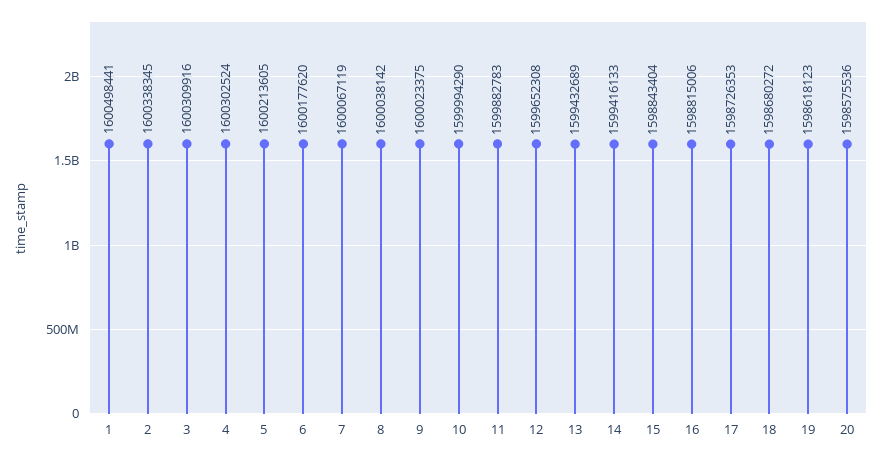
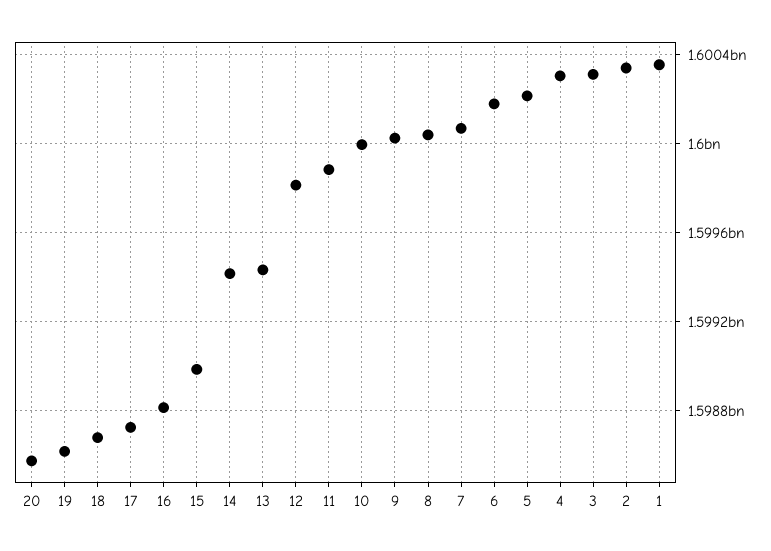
1: 1600498441 -> 1600350000
12: 1599652308 -> 1599800000
15: 1598843404 -> 1599000000

